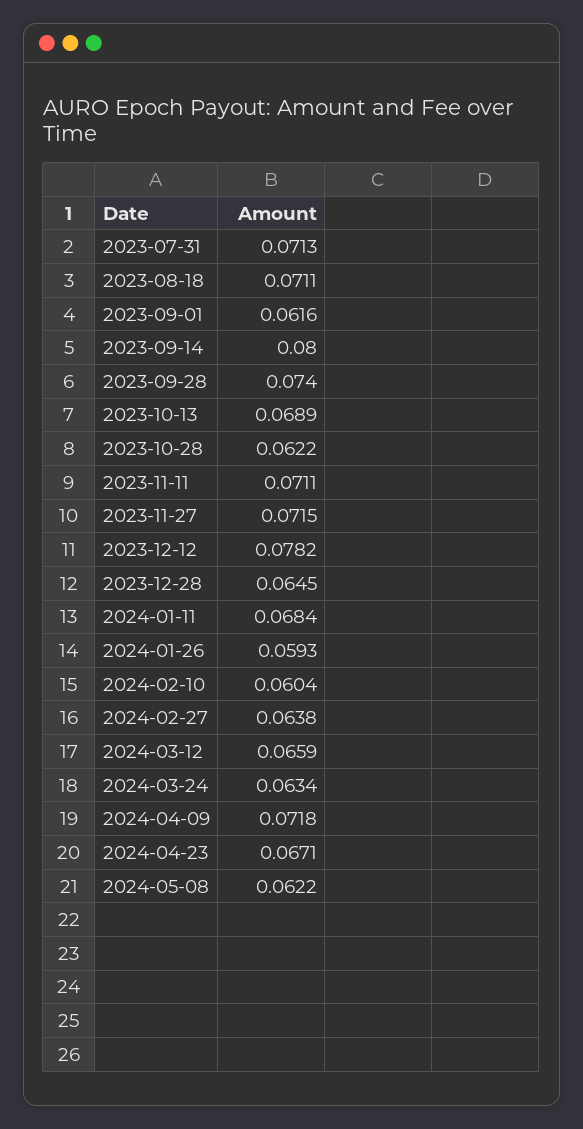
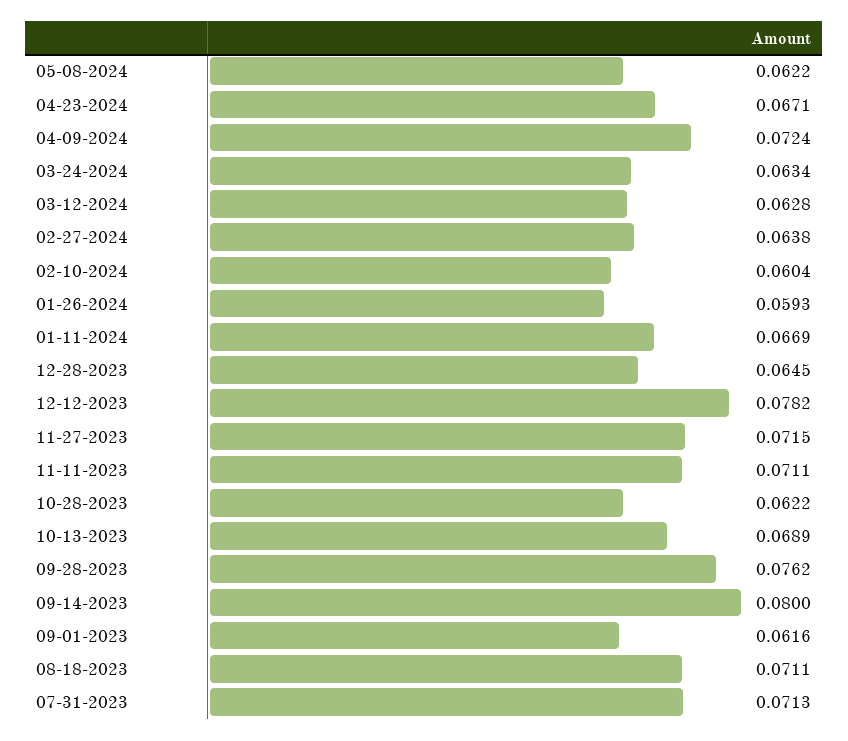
2023-09-28: 0.074 -> 0.0762
2024-01-11: 0.0684 -> 0.0669
2024-03-12: 0.0659 -> 0.0628
2024-04-09: 0.0718 -> 0.0724

